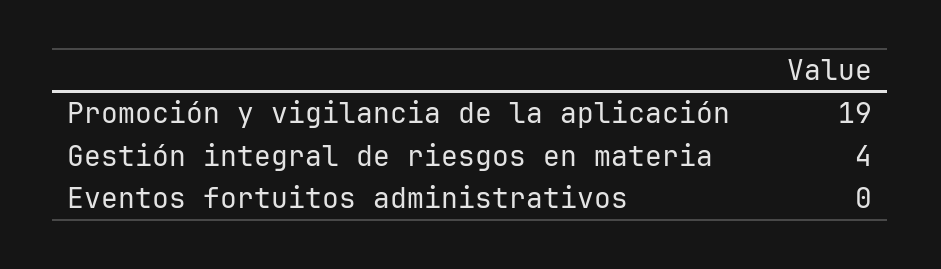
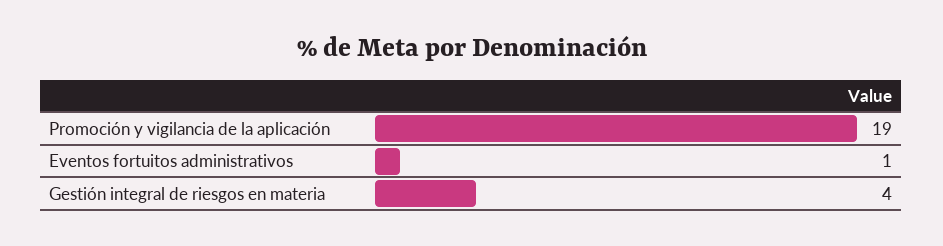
Eventos fortuitos administrativos: 0 -> 1

